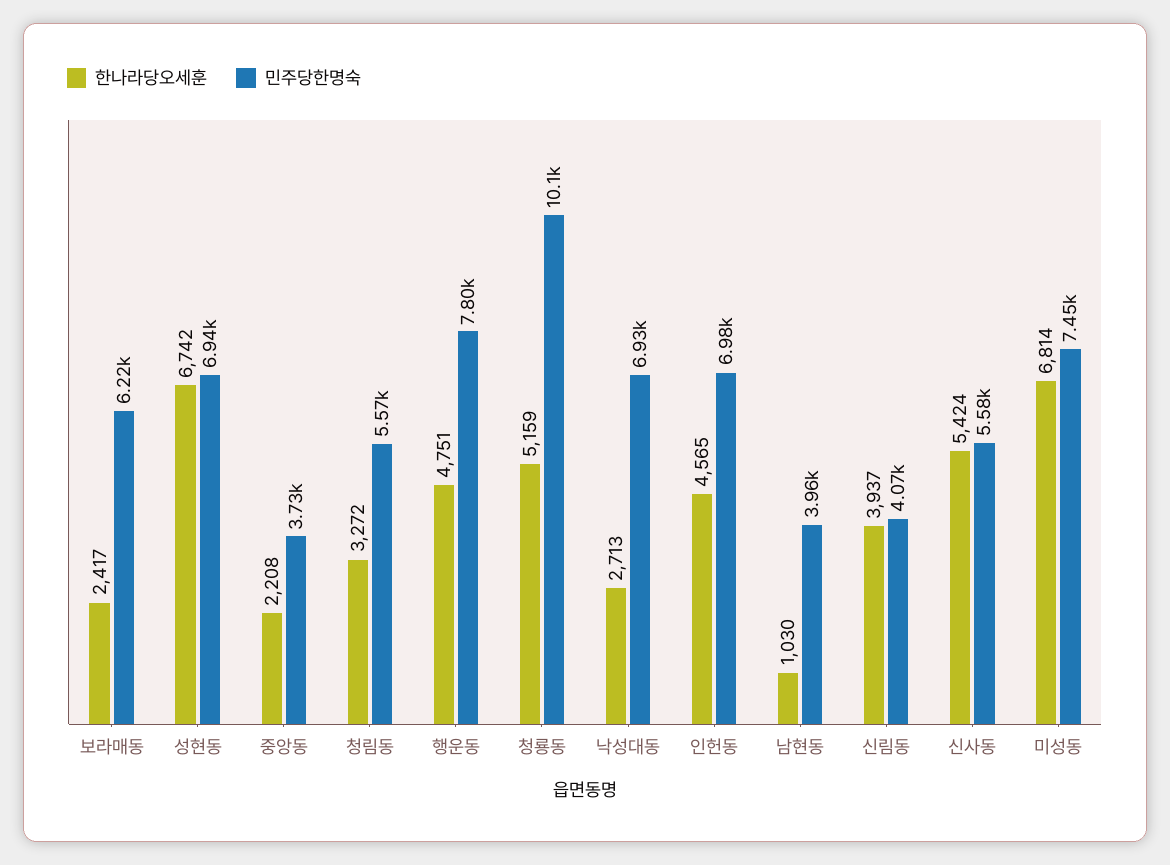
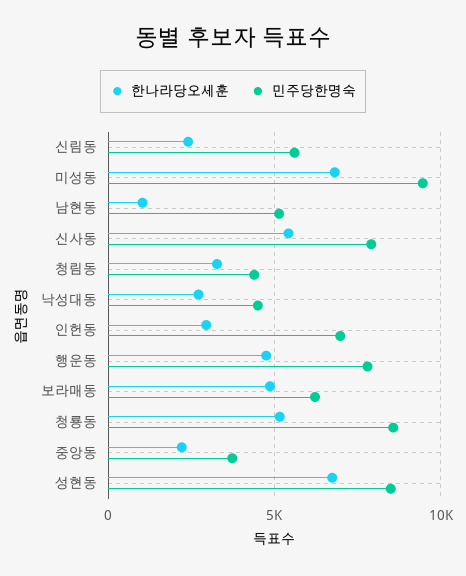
한나라당오세훈, 보라매동: 2417 -> 5000
민주당한명숙, 성현동: 6940 -> 8500
민주당한명숙, 청림동: 5570 -> 4500
민주당한명숙, 청룡동: 10100 -> 8500
민주당한명숙, 낙성대동: 6930 -> 4500
한나라당오세훈, 인헌동: 4565 -> 3000
민주당한명숙, 남현동: 3960 -> 5000
한나라당오세훈, 신림동: 3937 -> 2500
민주당한명숙, 신림동: 4070 -> 5500
민주당한명숙, 신사동: 5580 -> 8000
민주당한명숙, 미성동: 7450 -> 9500

